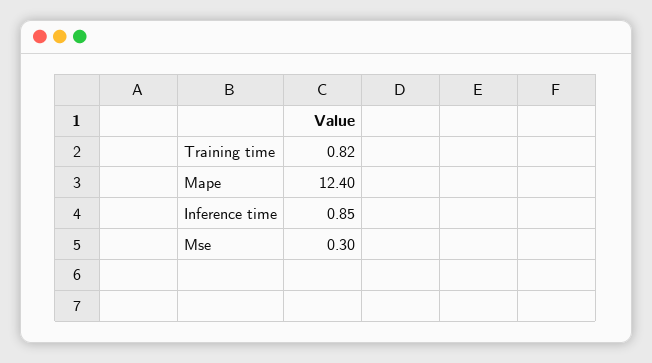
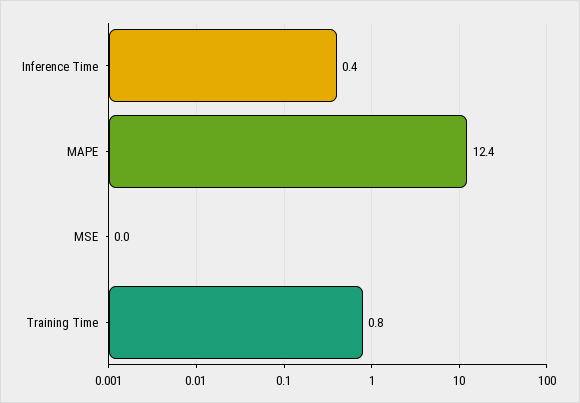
Inference time: 0.85 -> 0.4
Mse: 0.3 -> 0

